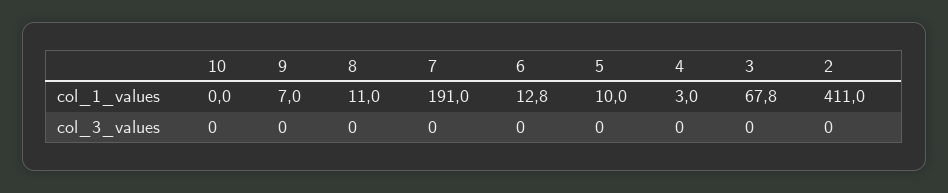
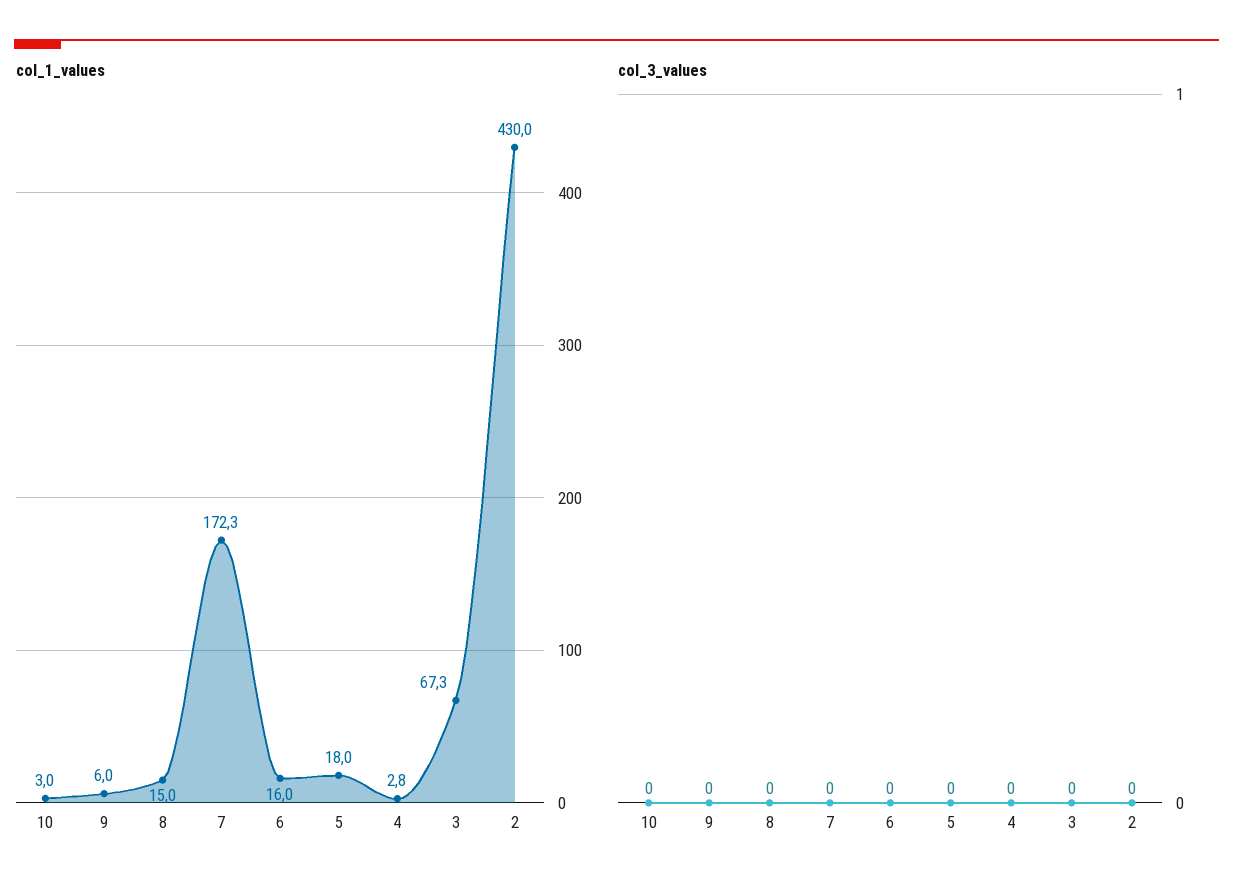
col_1_values, 10: 0 -> 3
col_1_values, 9: 7 -> 6
col_1_values, 8: 11 -> 15
col_1_values, 7: 191 -> 172.3
col_1_values, 6: 12.8 -> 16
col_1_values, 5: 10 -> 18
col_1_values, 4: 3 -> 2.8
col_1_values, 3: 67.8 -> 67.3
col_1_values, 2: 411 -> 430

